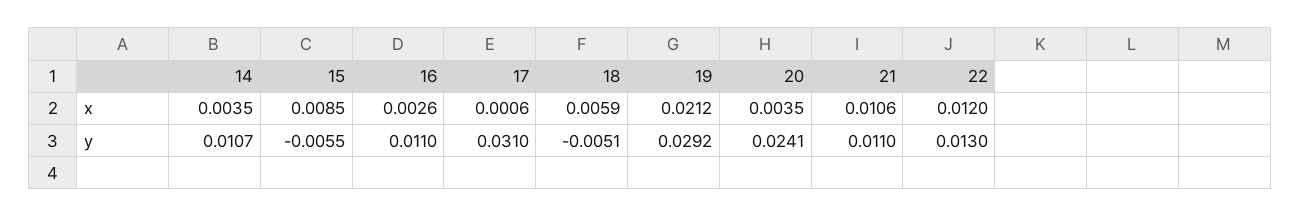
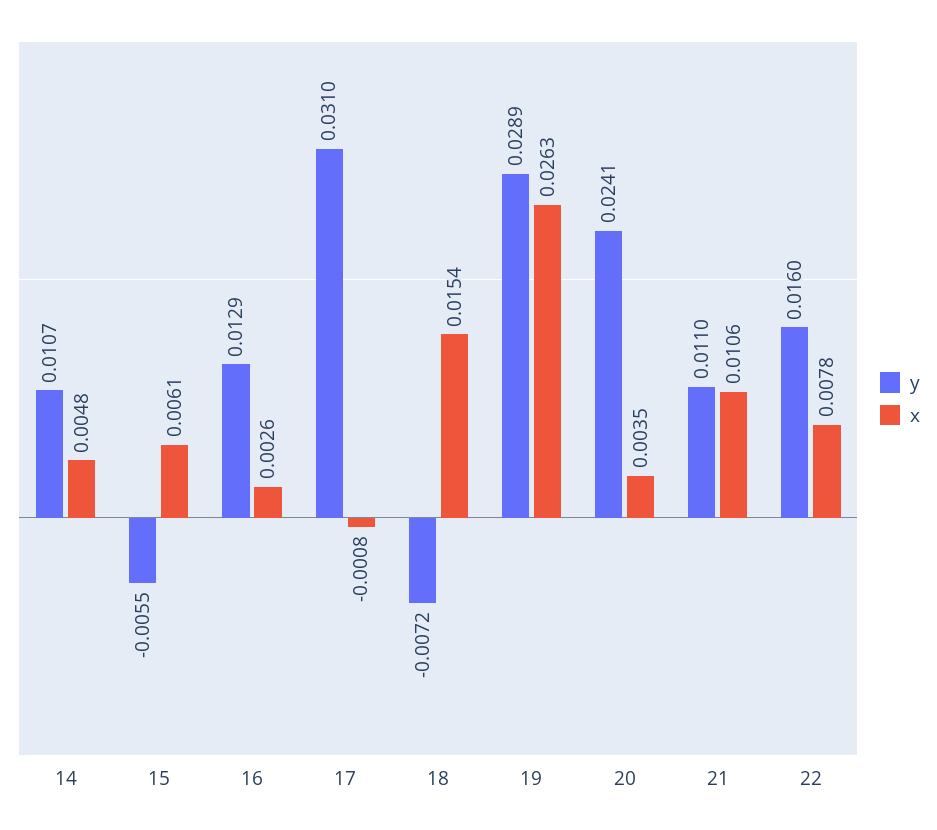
x, 14: 0.0035 -> 0.0048
x, 15: 0.0085 -> 0.0061
x, 17: 0.0006 -> -0.0008
x, 18: 0.0059 -> 0.0154
x, 19: 0.0212 -> 0.0263
x, 22: 0.012 -> 0.0078
y, 16: 0.011 -> 0.0129
y, 18: -0.0051 -> -0.0072
y, 19: 0.0292 -> 0.0289
y, 22: 0.013 -> 0.016

